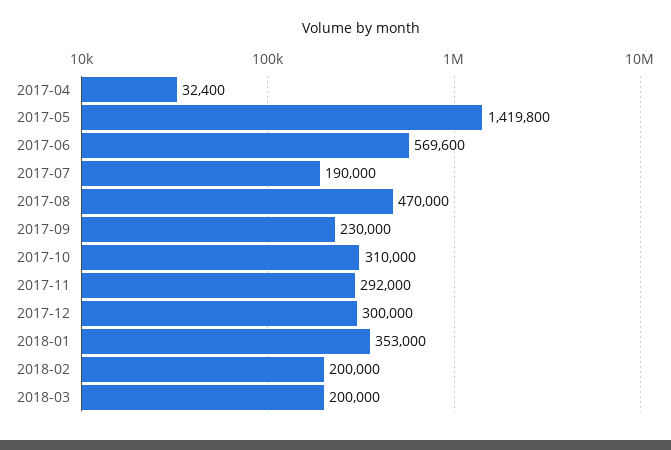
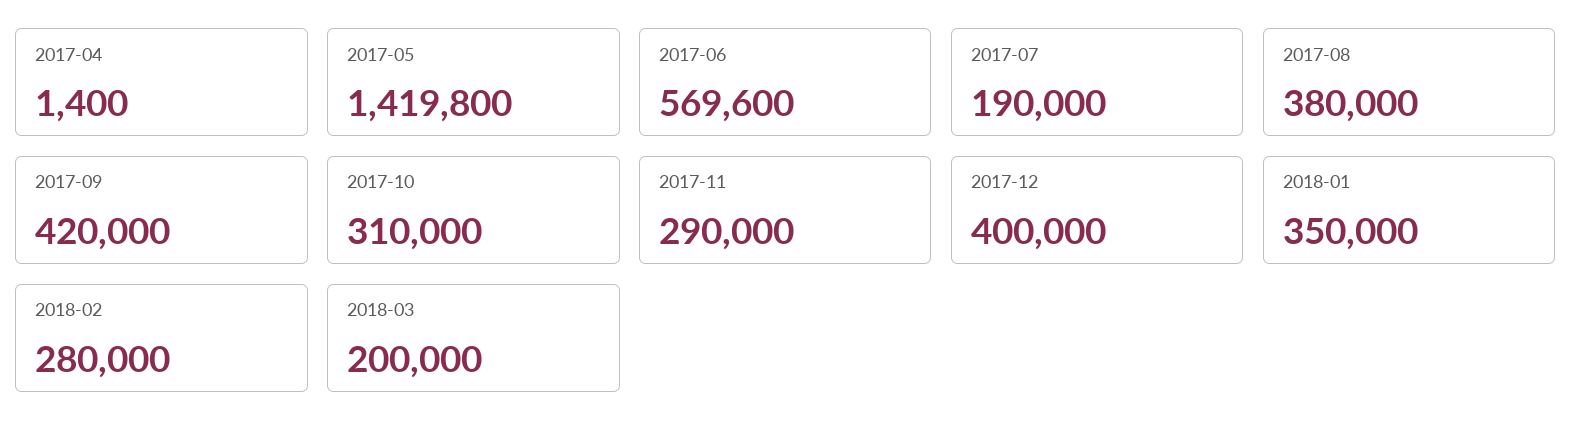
2017-04: 32400 -> 1400
2017-08: 470000 -> 380000
2017-09: 230000 -> 420000
2017-11: 292000 -> 290000
2017-12: 300000 -> 400000
2018-01: 353000 -> 350000
2018-02: 200000 -> 280000

